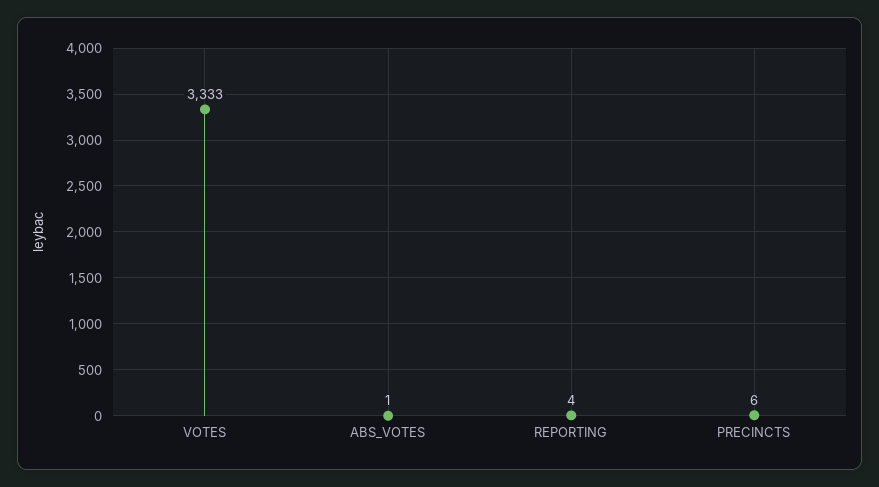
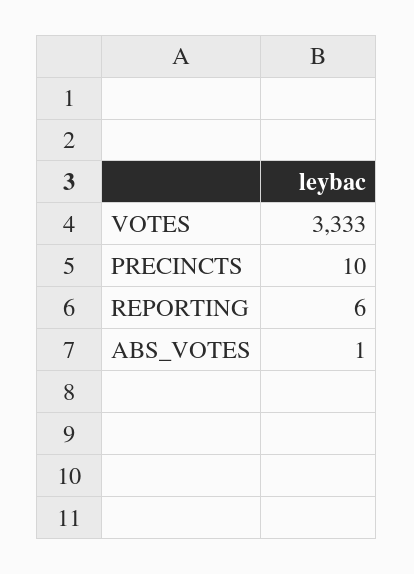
REPORTING: 4 -> 6
PRECINCTS: 6 -> 10

